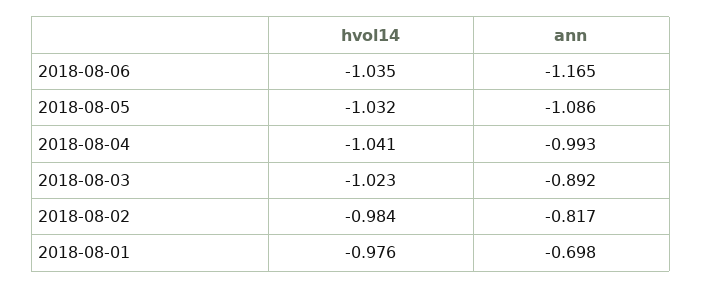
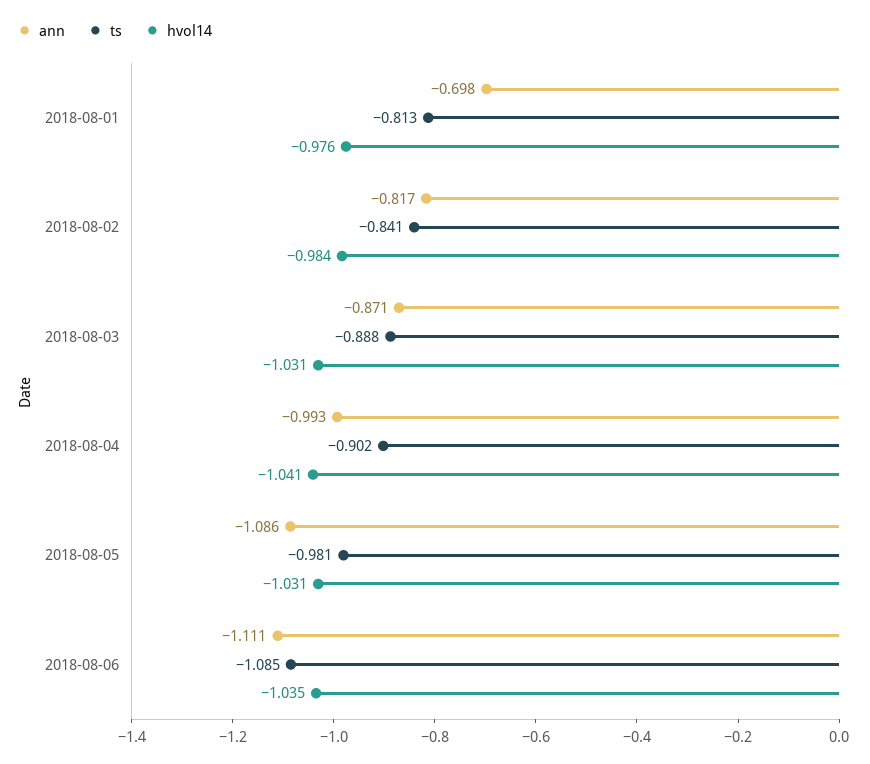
ann, 2018-08-06: -1.165 -> -1.111
hvol14, 2018-08-05: -1.032 -> -1.031
hvol14, 2018-08-03: -1.023 -> -1.031
ann, 2018-08-03: -0.892 -> -0.871
ts, 2018-08-01: none -> -0.813
ts, 2018-08-02: none -> -0.841
ts, 2018-08-03: none -> -0.888
ts, 2018-08-04: none -> -0.902
ts, 2018-08-05: none -> -0.981
ts, 2018-08-06: none -> -1.085

